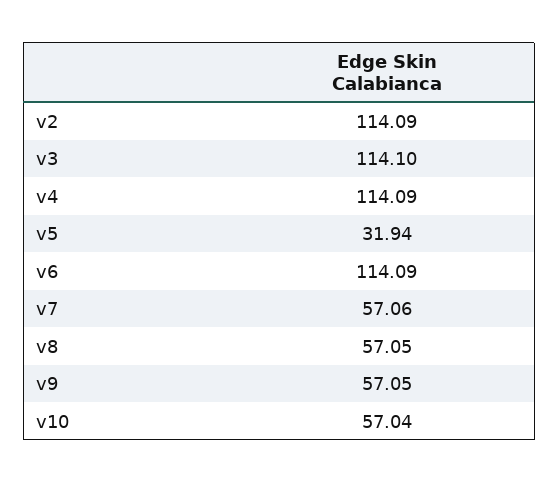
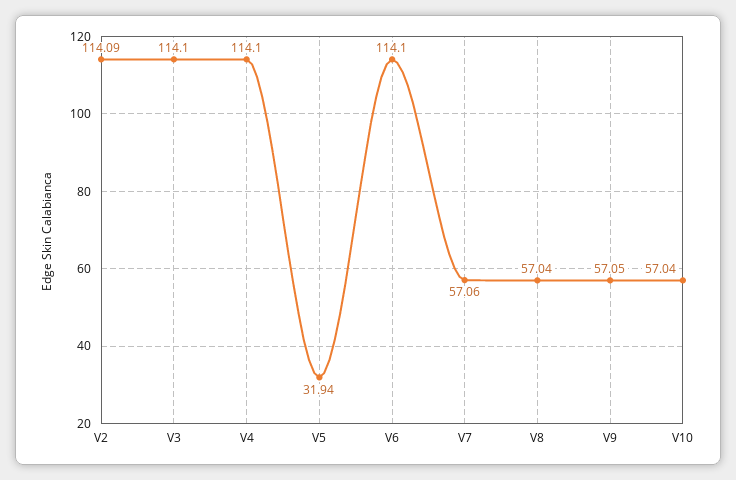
v4: 114.09 -> 114.1
v6: 114.09 -> 114.1
v8: 57.05 -> 57.04

